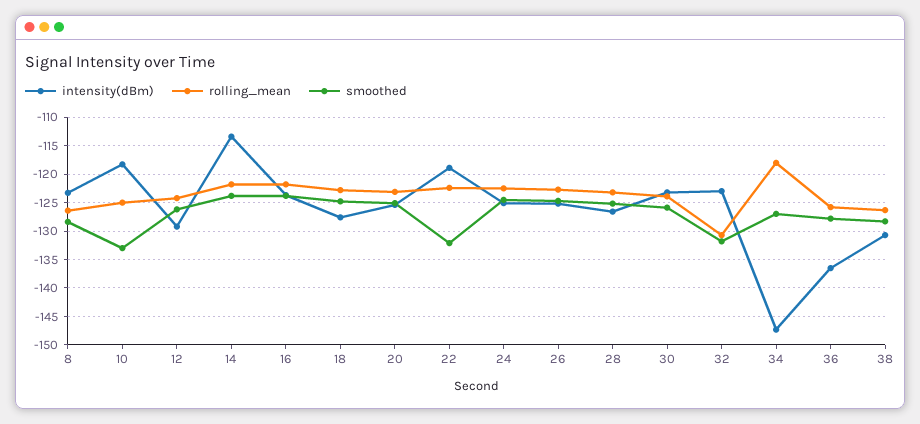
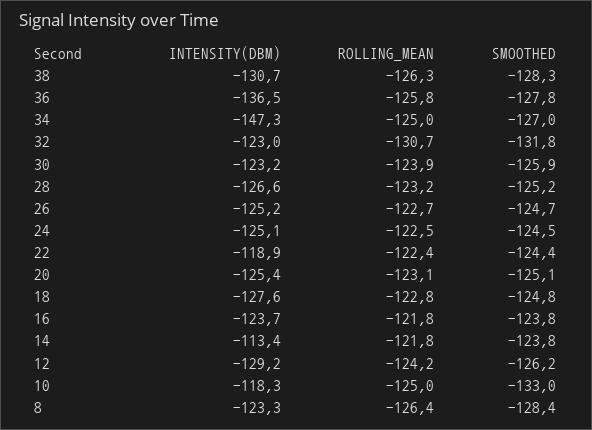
smoothed, 22: -132.5 -> -124.4
rolling_mean, 34: -117.5 -> -125

